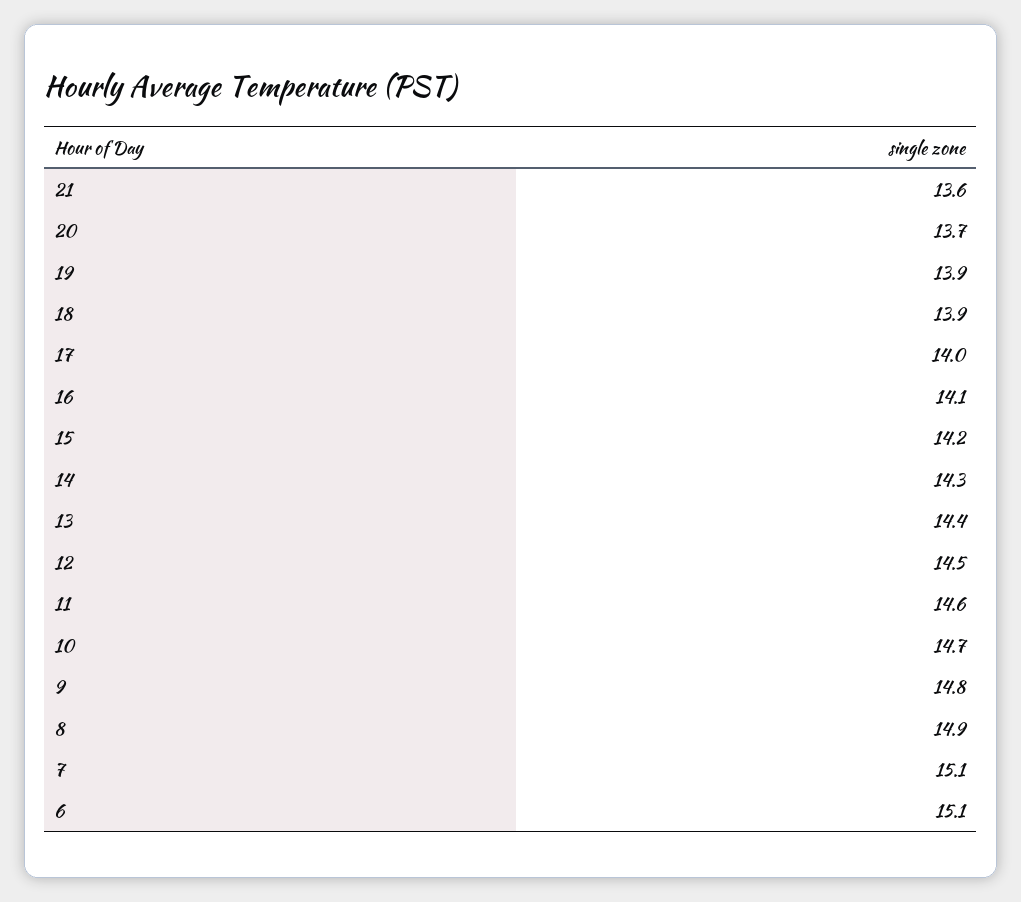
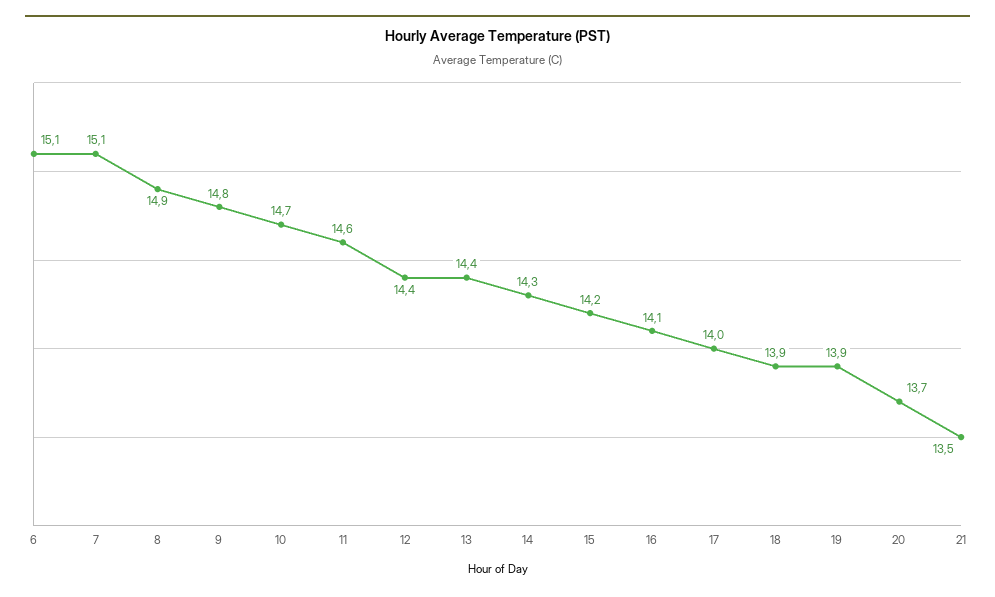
21: 13.6 -> 13.5
12: 14.5 -> 14.4

